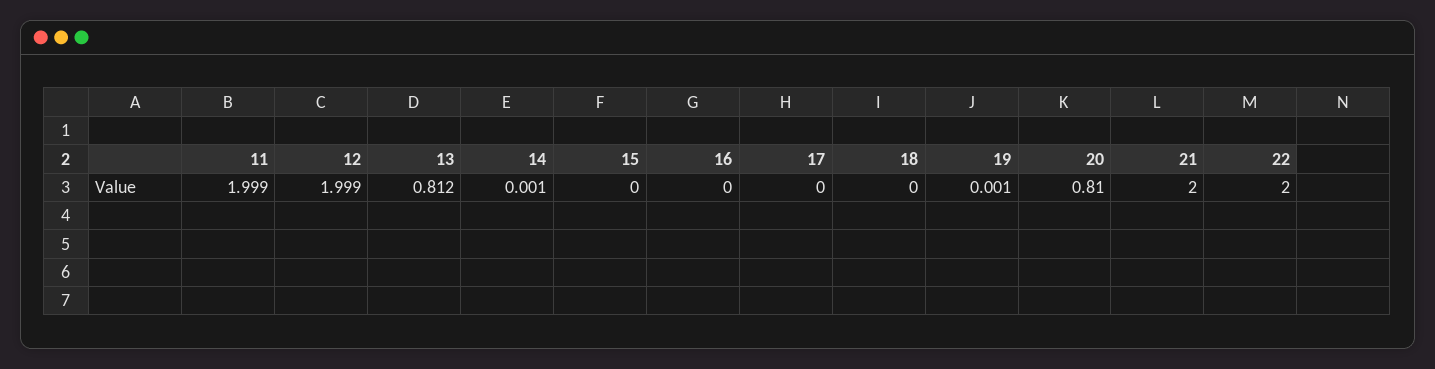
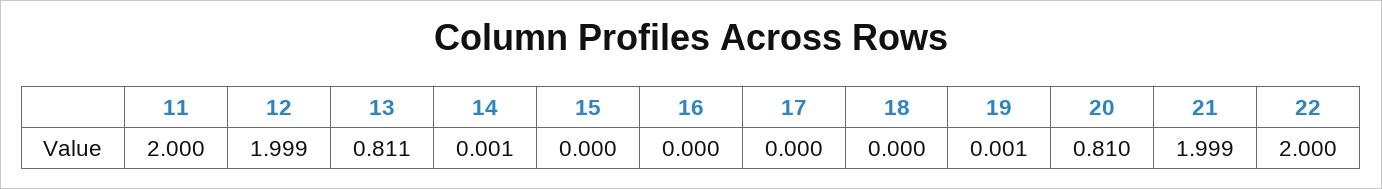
11: 1.999 -> 2
13: 0.812 -> 0.811
21: 2 -> 1.999

